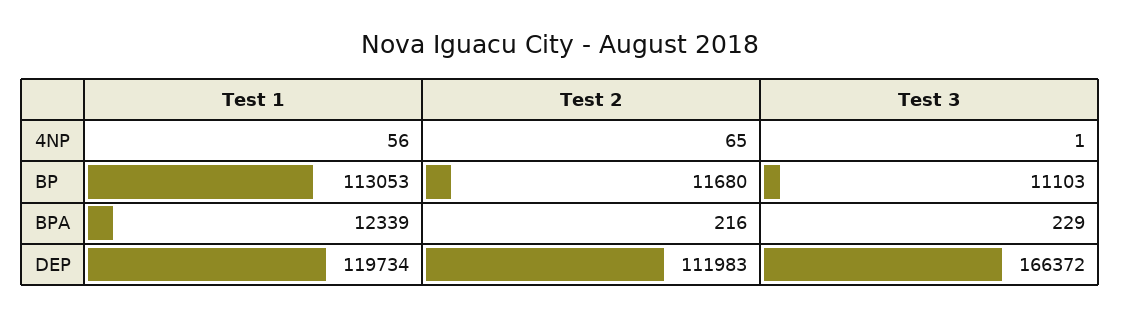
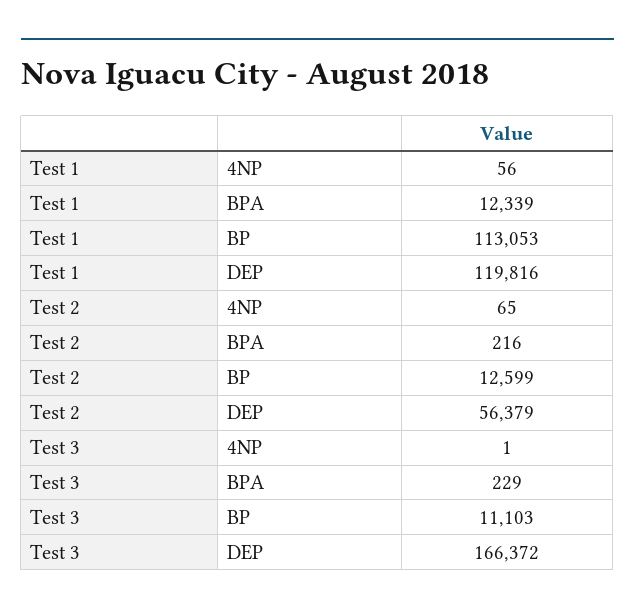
Test 2, BP: 11680 -> 12599
Test 1, DEP: 119734 -> 119816
Test 2, DEP: 111983 -> 56379

